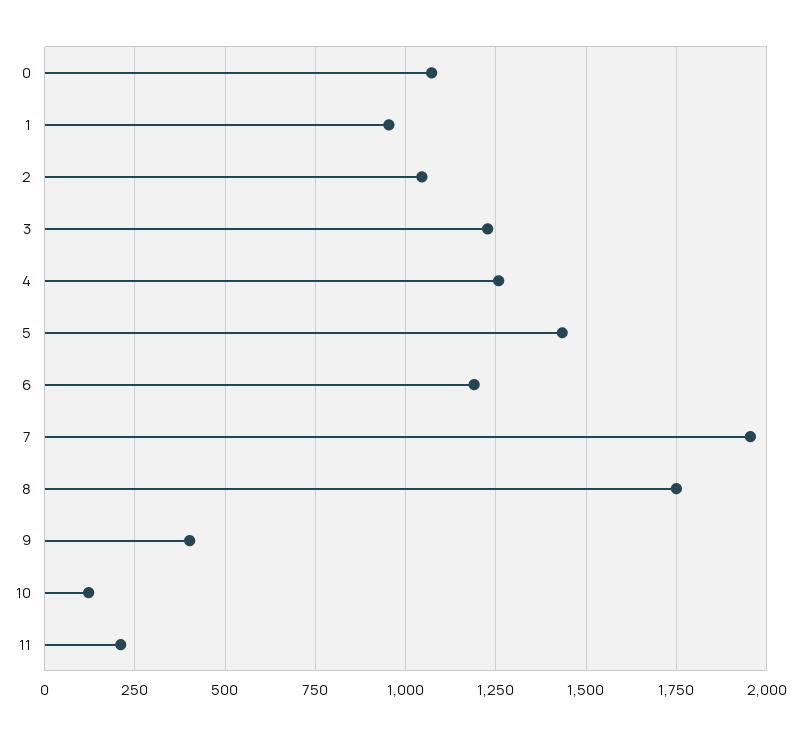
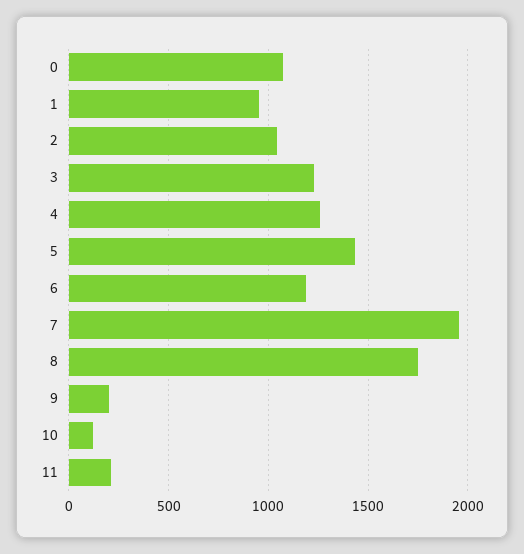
9: 400 -> 200

